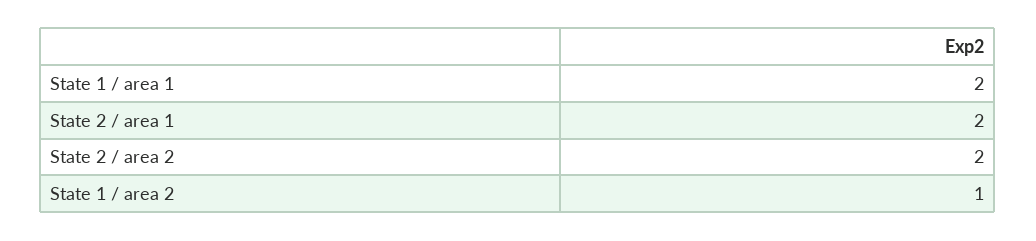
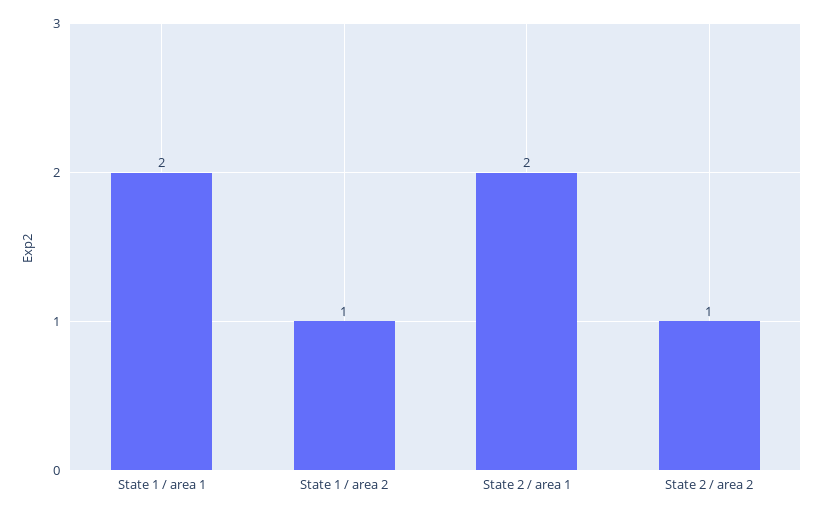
State 2 / area 2: 2 -> 1

